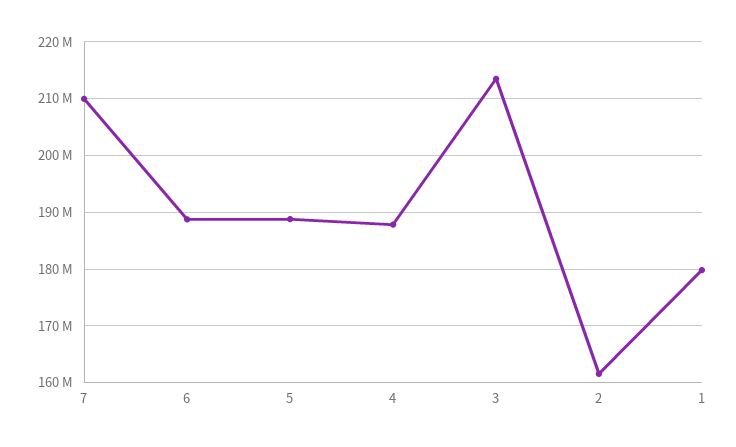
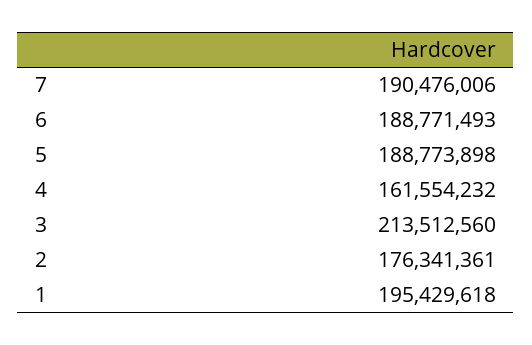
7: 210000000 -> 190476006
4: 188000000 -> 161554232
2: 162000000 -> 176341361
1: 180000000 -> 195429618

